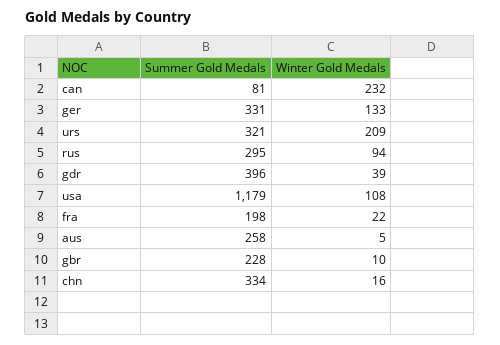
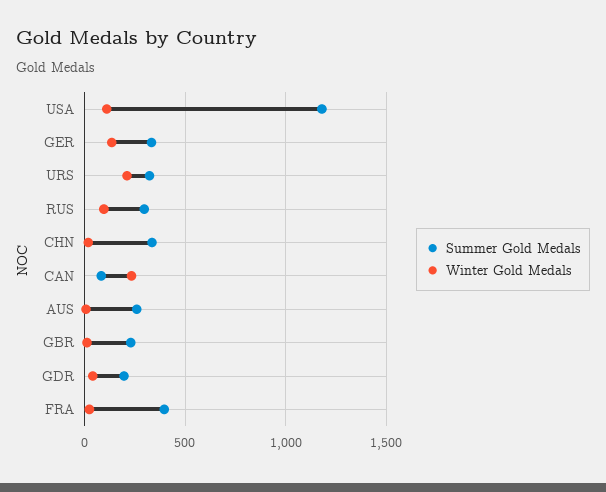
Summer Gold Medals, gdr: 396 -> 200
Summer Gold Medals, fra: 198 -> 400

